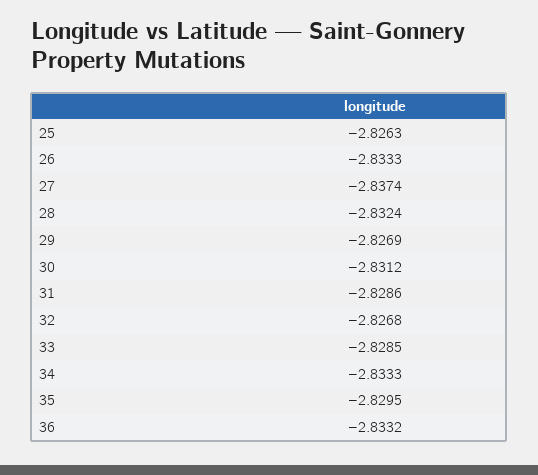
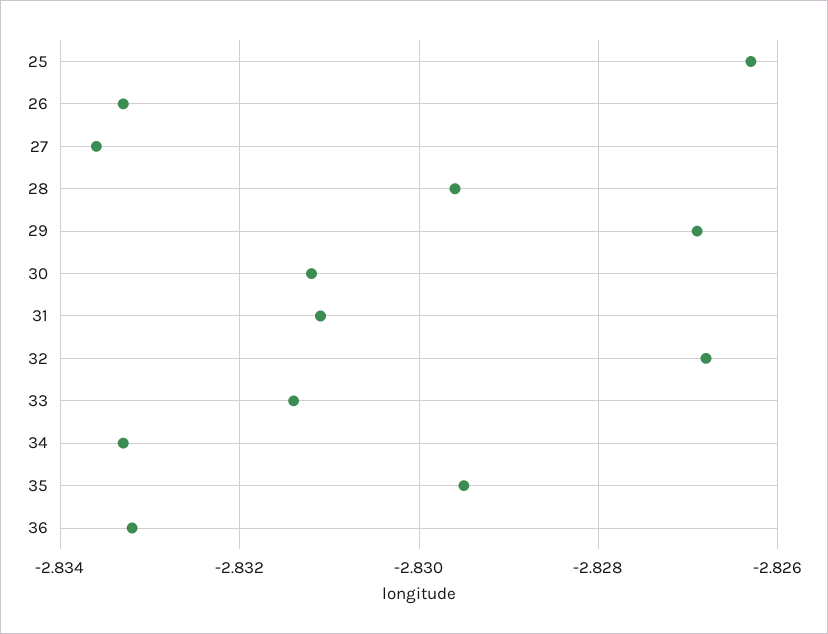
27: -2.8374 -> -2.8335
28: -2.8324 -> -2.8295
31: -2.8286 -> -2.831
33: -2.8285 -> -2.8315

